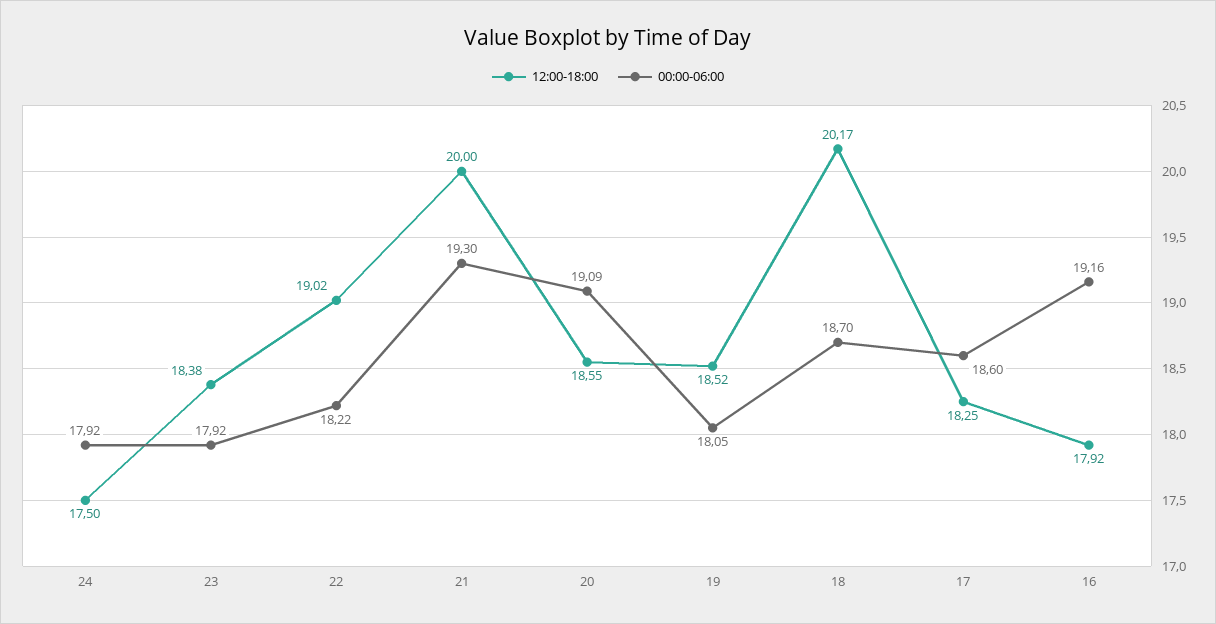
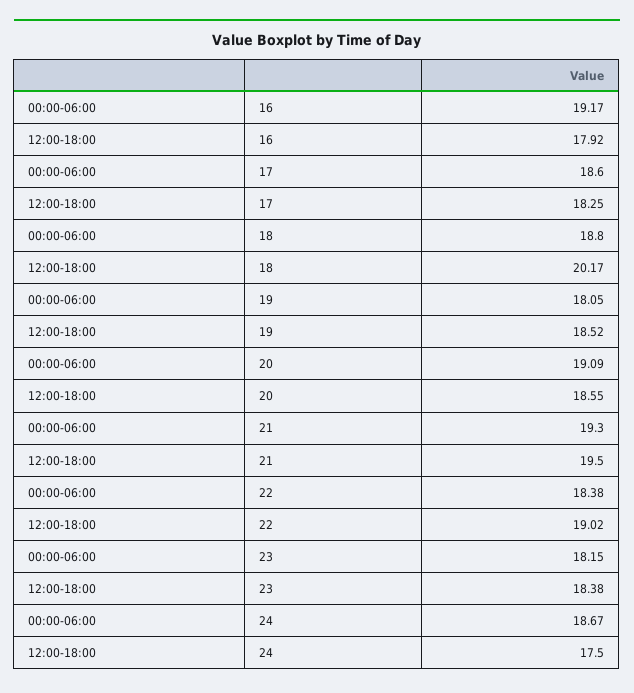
00:00-06:00, 24: 17.92 -> 18.67
00:00-06:00, 23: 17.92 -> 18.15
00:00-06:00, 22: 18.22 -> 18.38
12:00-18:00, 21: 20 -> 19.5
00:00-06:00, 18: 18.7 -> 18.8
00:00-06:00, 16: 19.16 -> 19.17

